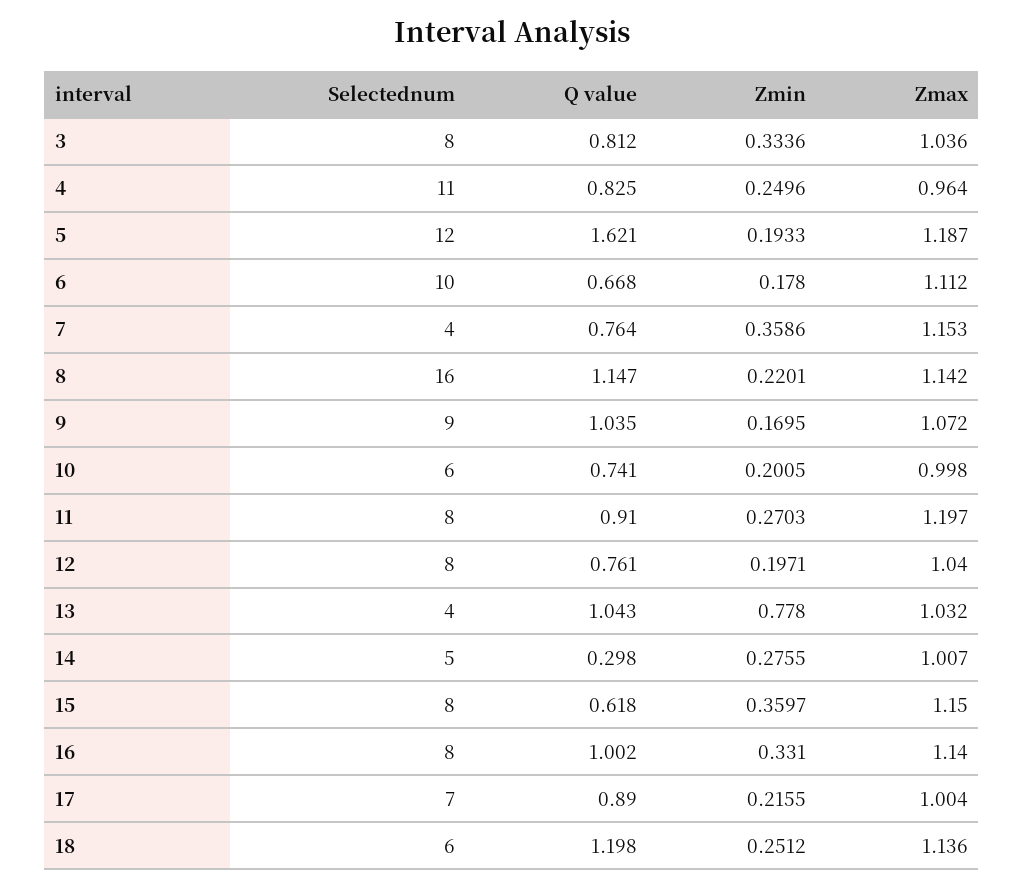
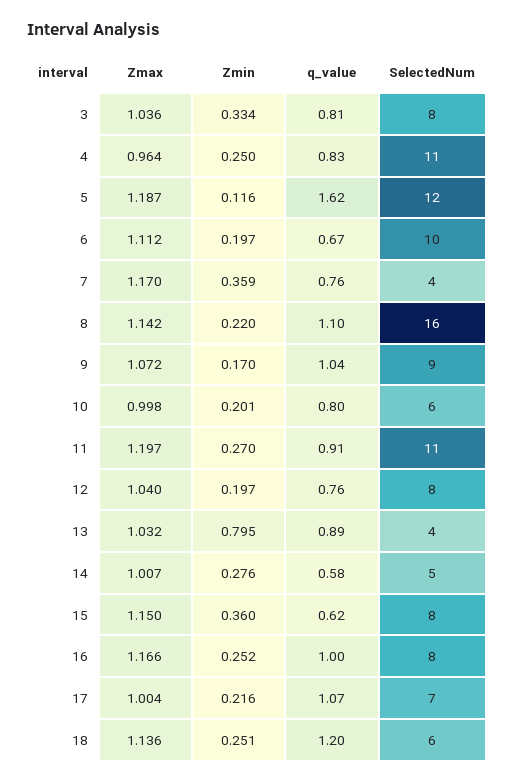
Zmin, 5: 0.1933 -> 0.116
Zmin, 6: 0.178 -> 0.197
Zmax, 7: 1.153 -> 1.17
Q value, 8: 1.147 -> 1.1
Q value, 10: 0.741 -> 0.8
Selectednum, 11: 8 -> 11
Q value, 13: 1.043 -> 0.89
Zmin, 13: 0.778 -> 0.795
Q value, 14: 0.298 -> 0.58
Zmin, 16: 0.331 -> 0.252
Zmax, 16: 1.14 -> 1.166
Q value, 17: 0.89 -> 1.07

